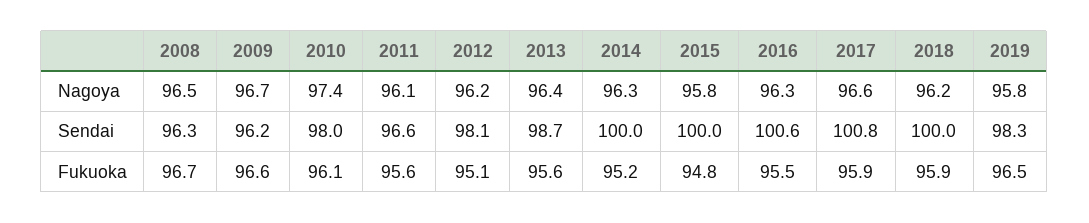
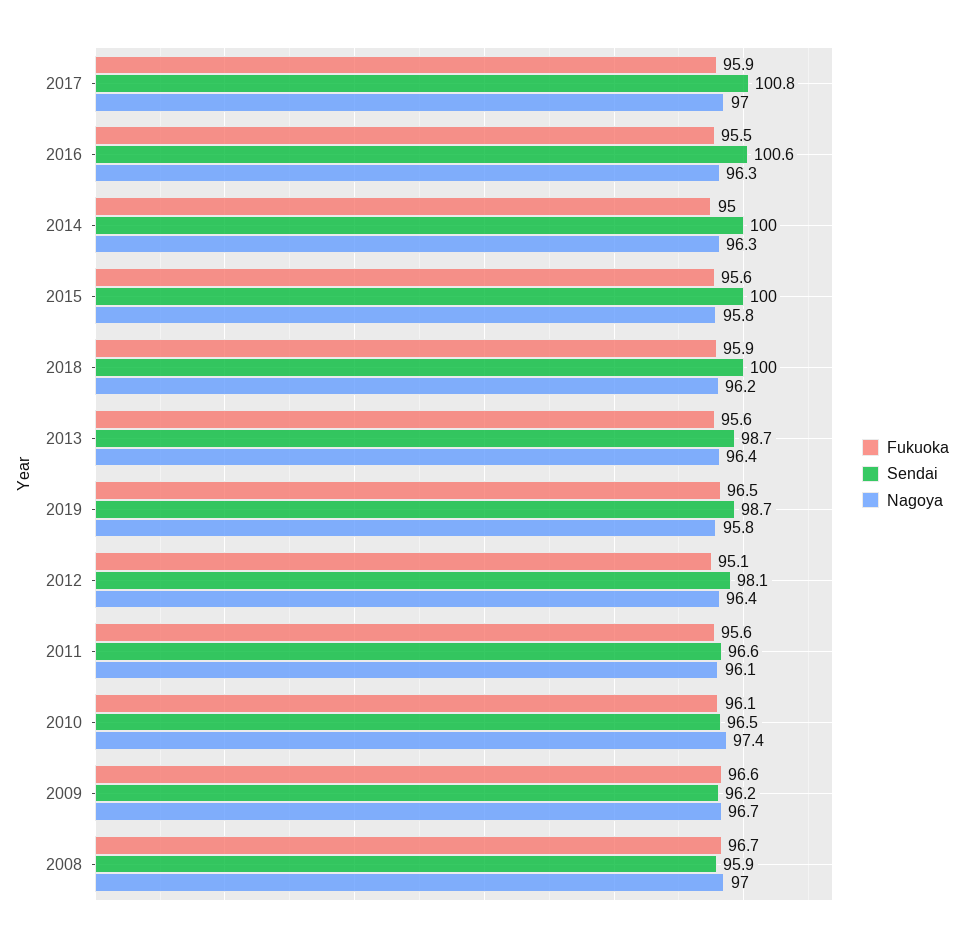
Nagoya, 2008: 96.5 -> 97
Nagoya, 2012: 96.2 -> 96.4
Nagoya, 2017: 96.6 -> 97
Sendai, 2008: 96.3 -> 95.9
Sendai, 2010: 98 -> 96.5
Sendai, 2019: 98.3 -> 98.7
Fukuoka, 2014: 95.2 -> 95
Fukuoka, 2015: 94.8 -> 95.6

